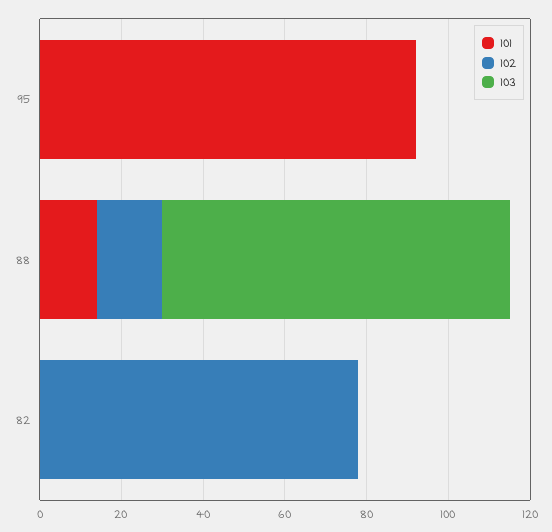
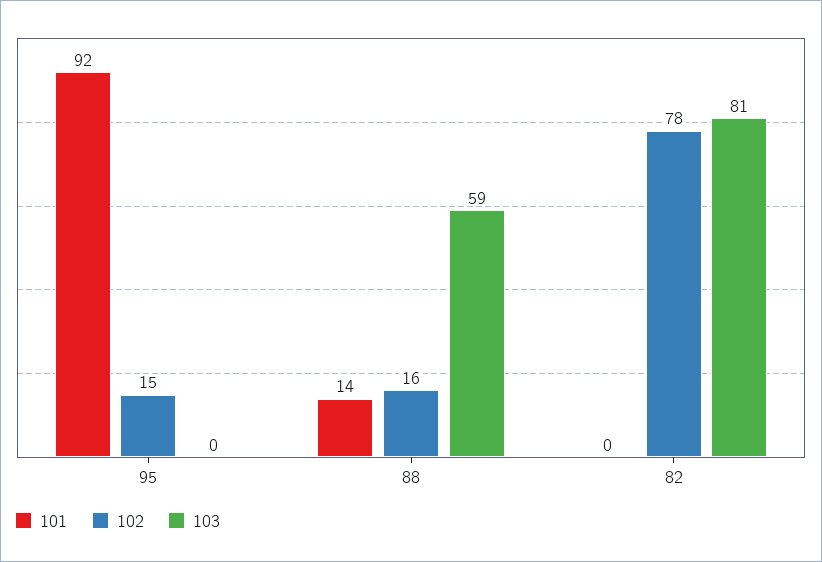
102, 95: 0 -> 15
103, 88: 85 -> 59
103, 82: 0 -> 81

